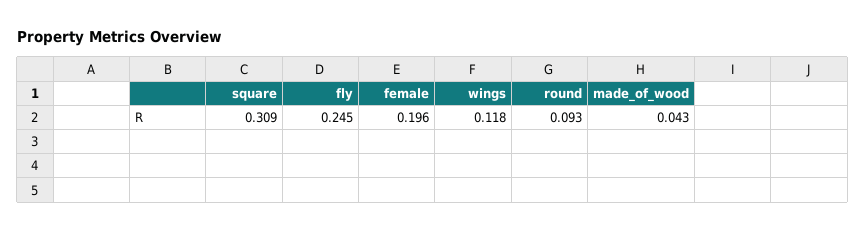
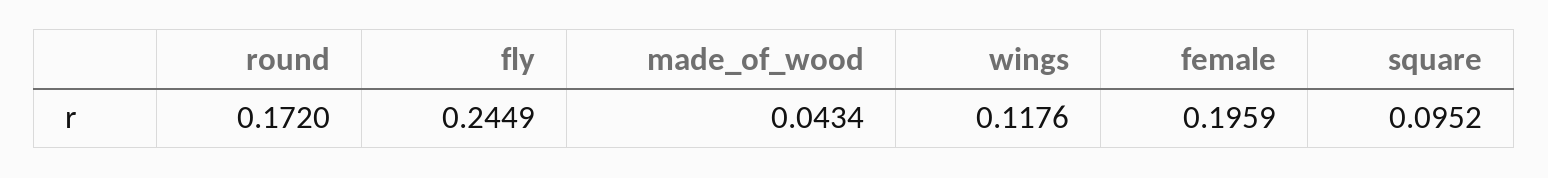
square: 0.309 -> 0.0952
round: 0.093 -> 0.172

